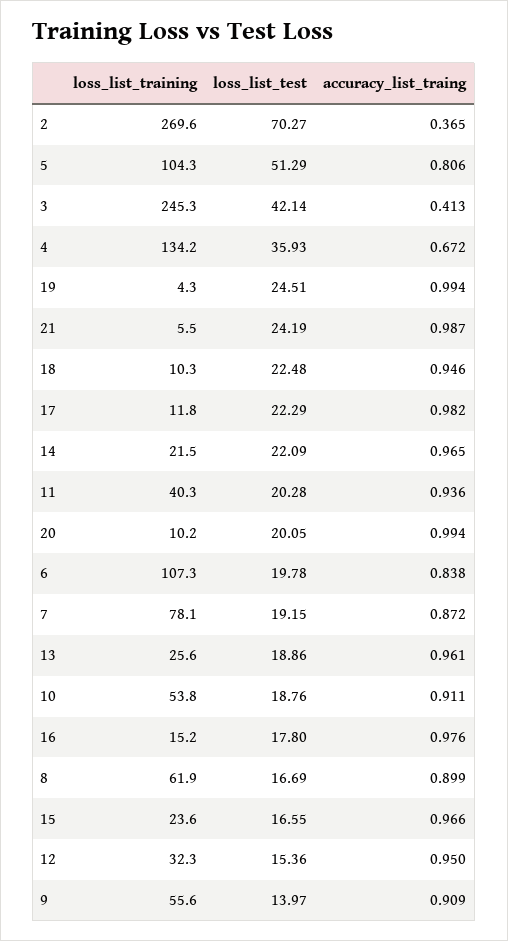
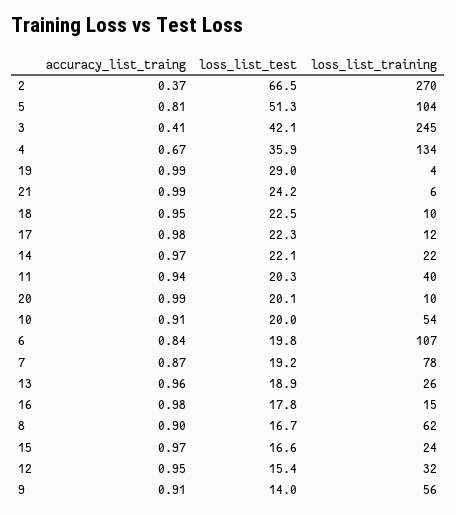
loss_list_test, 2: 70.27 -> 66.5
loss_list_test, 19: 24.51 -> 29
loss_list_test, 10: 18.76 -> 20

